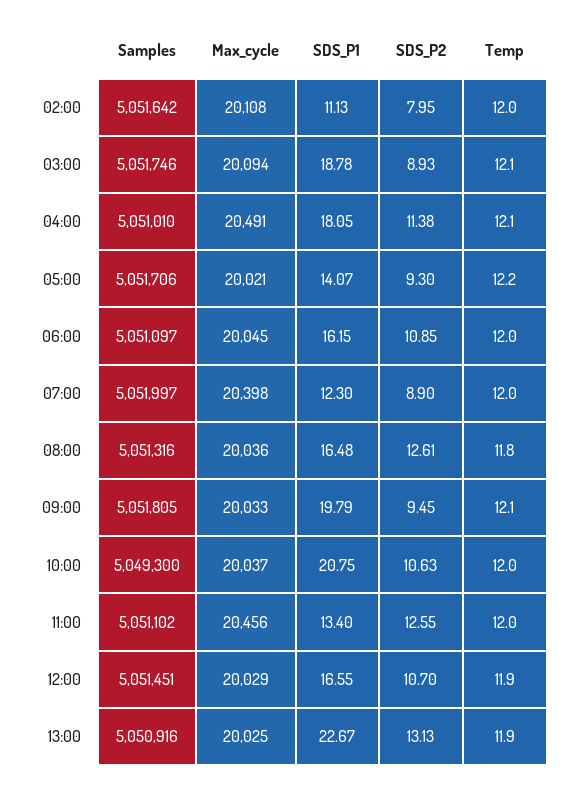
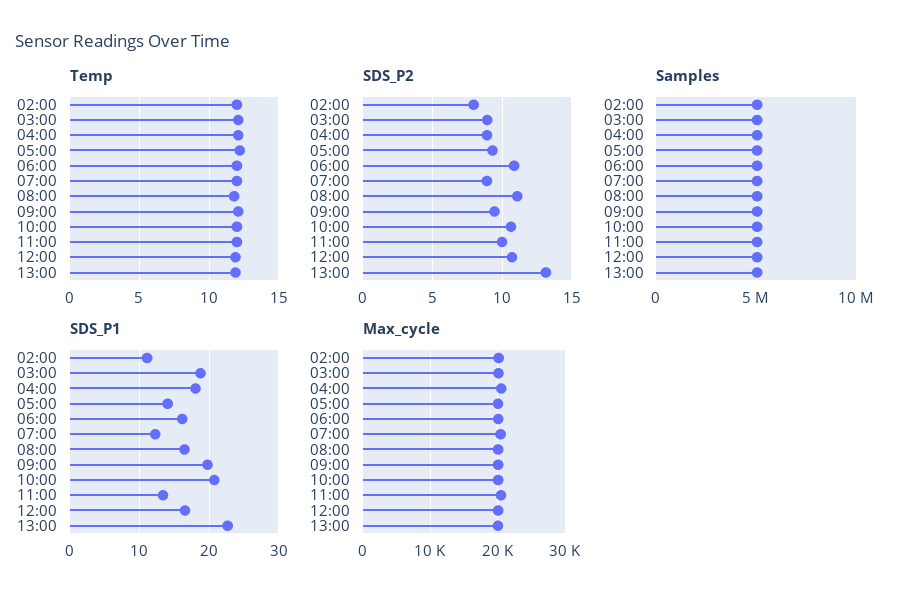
SDS_P2, 04:00: 11.38 -> 9
SDS_P2, 08:00: 12.61 -> 11
SDS_P2, 11:00: 12.55 -> 10

